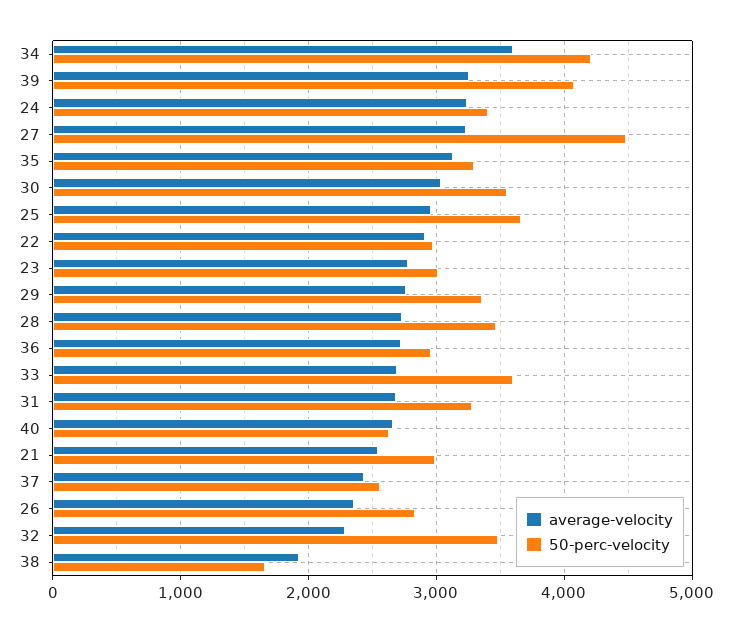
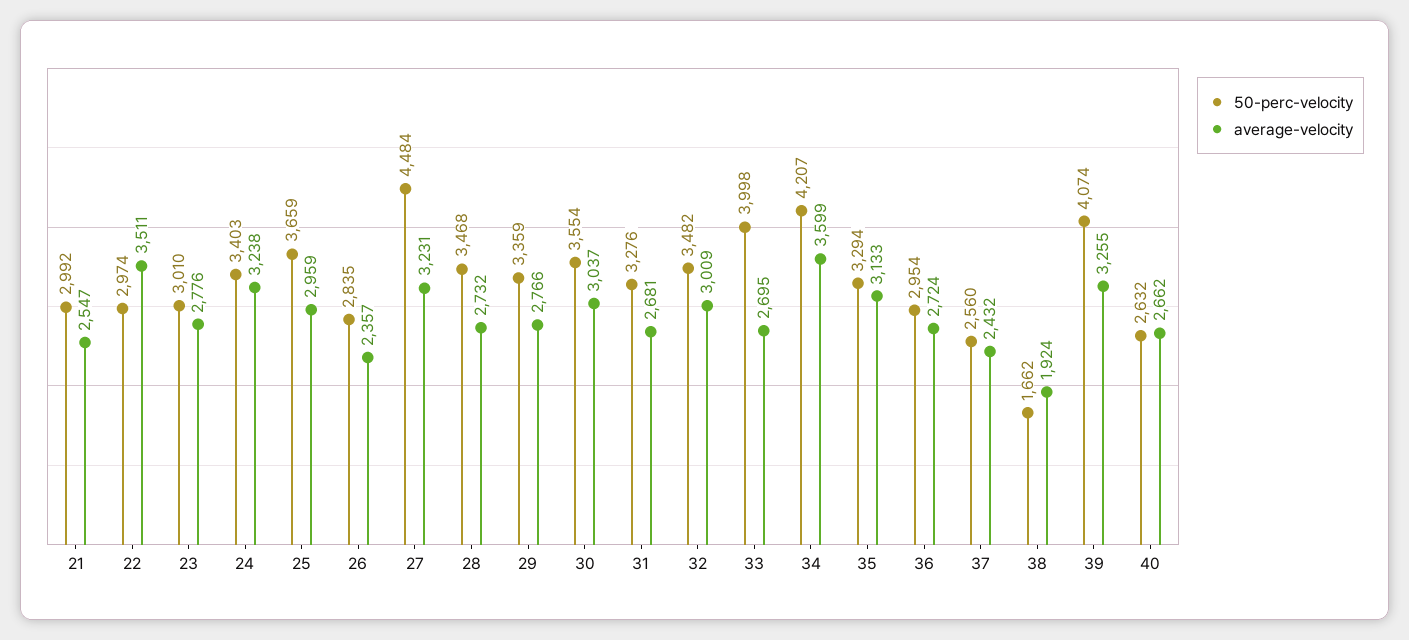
average-velocity, 22: 2900 -> 3511
50-perc-velocity, 33: 3600 -> 3998
average-velocity, 32: 2300 -> 3009

